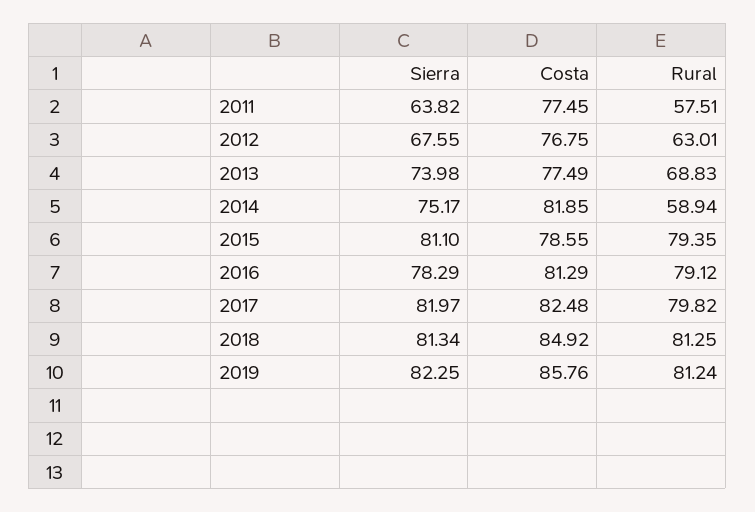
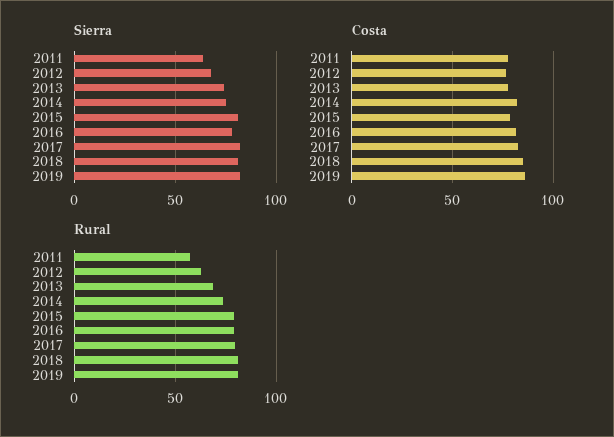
Rural, 2014: 58.94 -> 75

